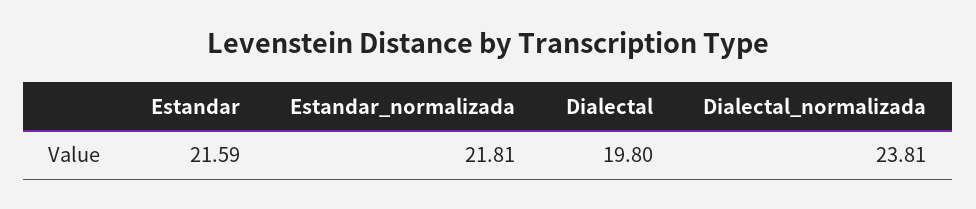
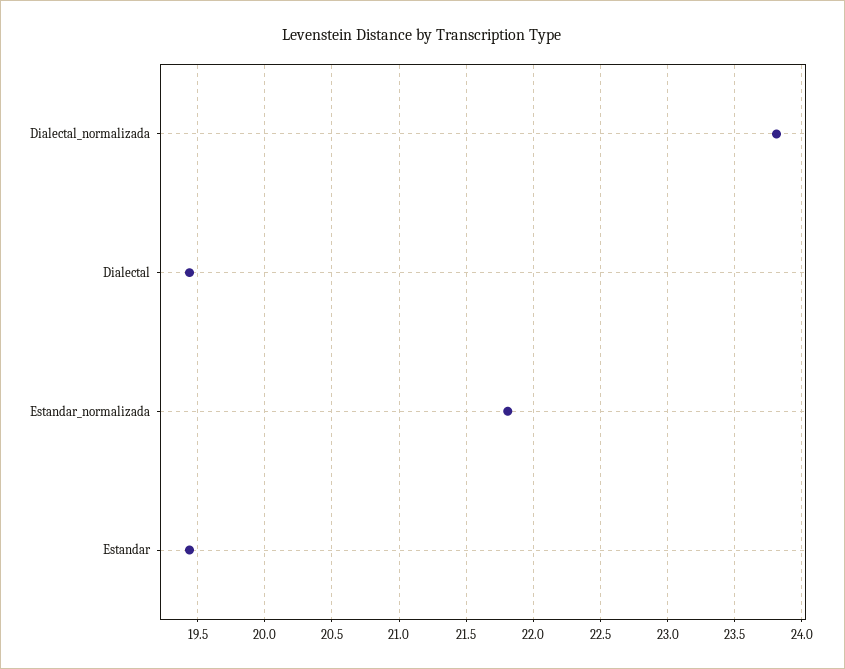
Estandar: 21.59 -> 19.45
Dialectal: 19.8 -> 19.45

